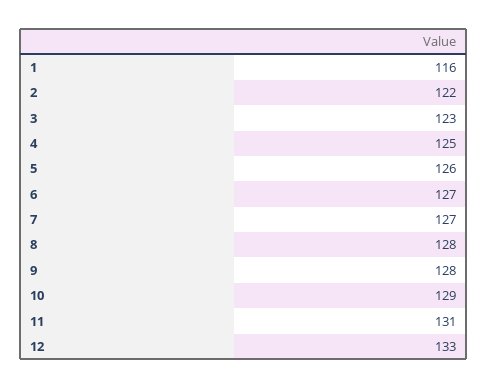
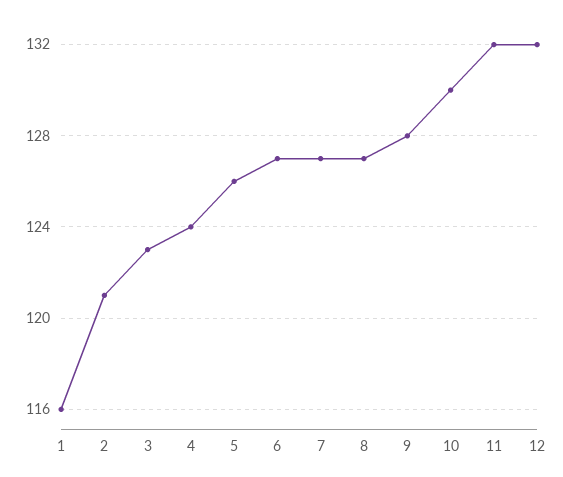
2: 122 -> 121
4: 125 -> 124
8: 128 -> 127
10: 129 -> 130
11: 131 -> 132
12: 133 -> 132

